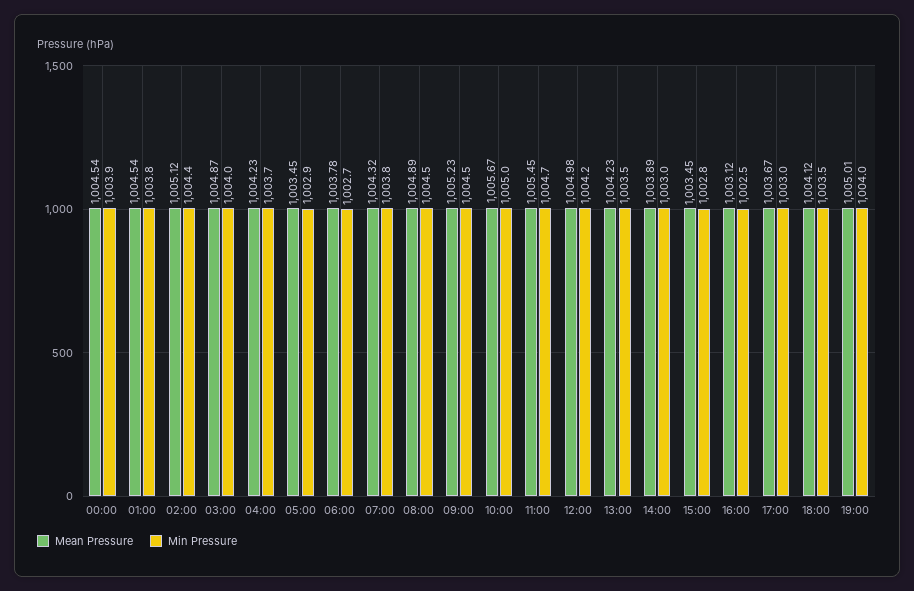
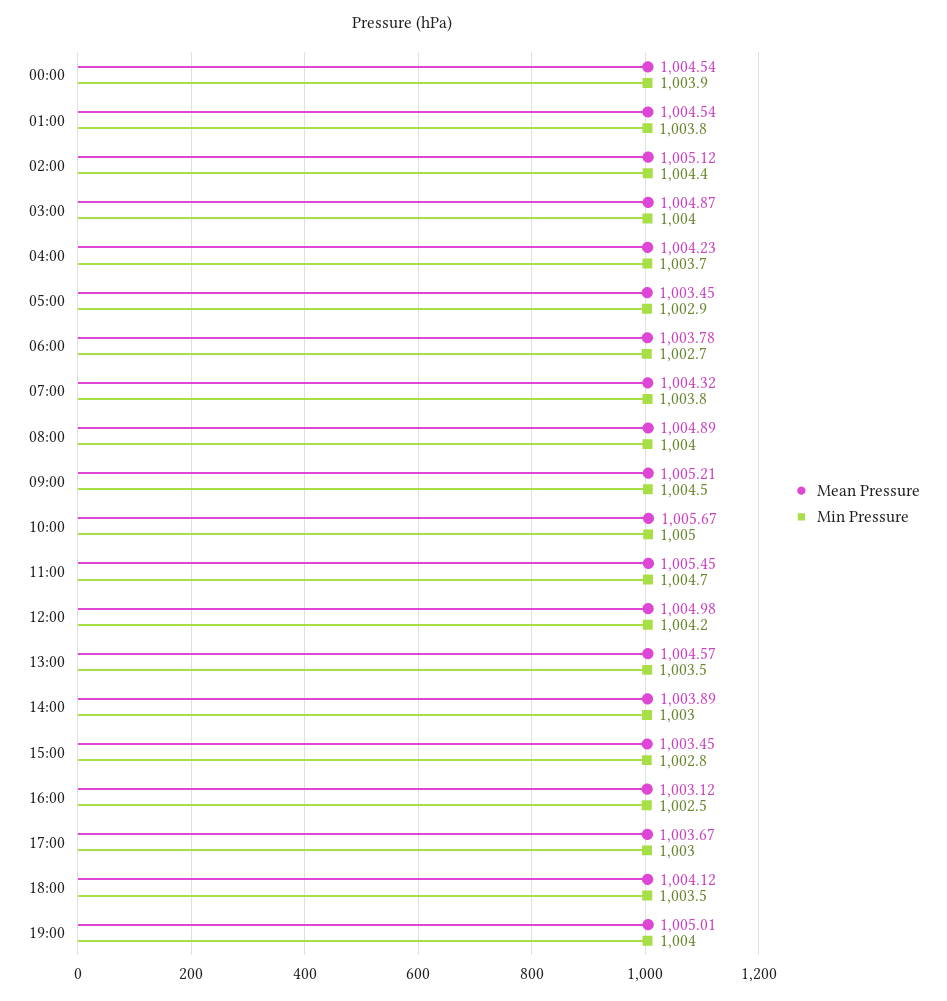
Min Pressure, 08:00: 1004.5 -> 1004
Mean Pressure, 09:00: 1005.23 -> 1005.21
Mean Pressure, 13:00: 1004.23 -> 1004.57

